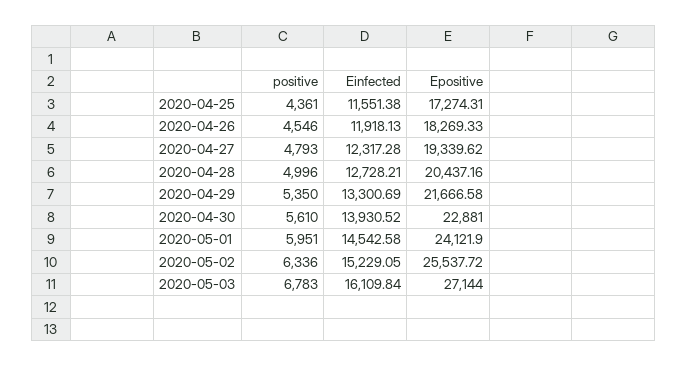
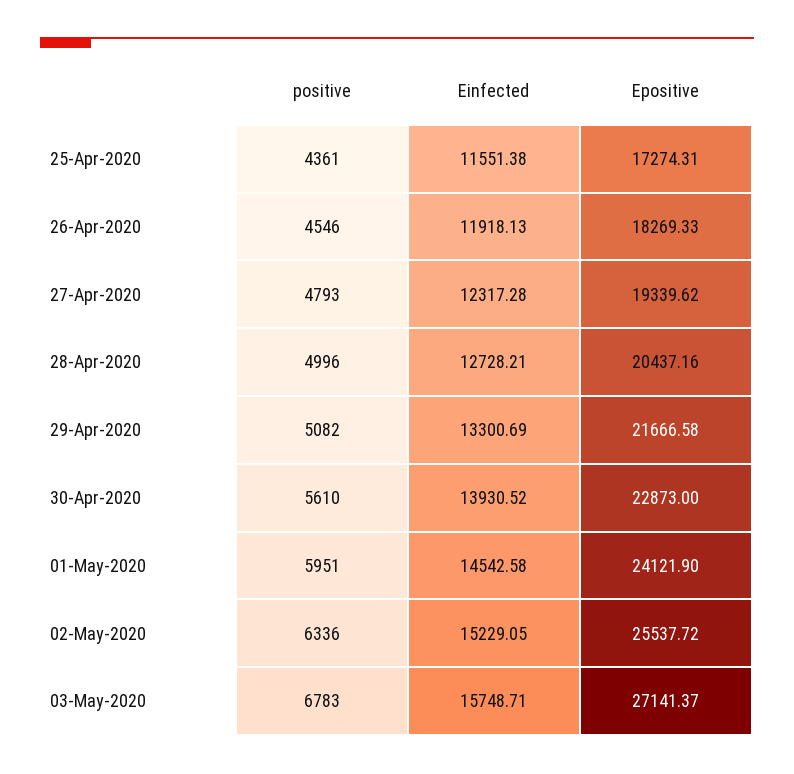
positive, 2020-04-29: 5350 -> 5082
Epositive, 2020-04-30: 22881 -> 22873
Einfected, 2020-05-03: 16109.84 -> 15748.71
Epositive, 2020-05-03: 27144 -> 27141.37

